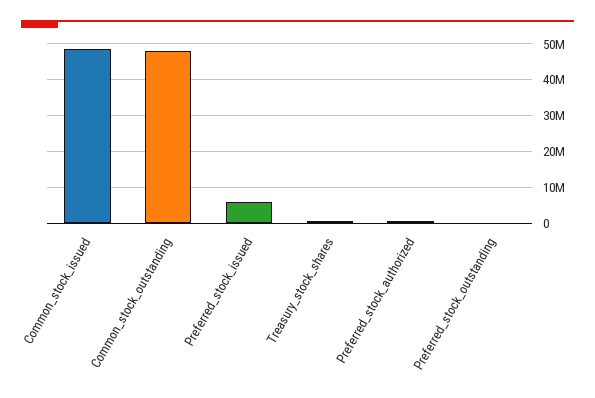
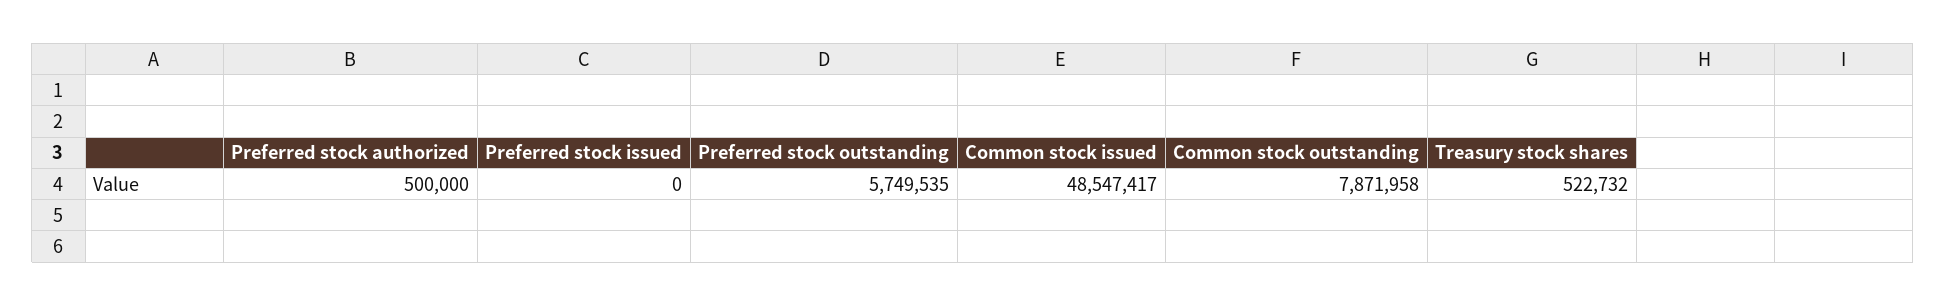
Common_stock_outstanding: 48000000 -> 7871958
Preferred_stock_issued: 6000000 -> 0
Preferred_stock_outstanding: 0 -> 5749535

